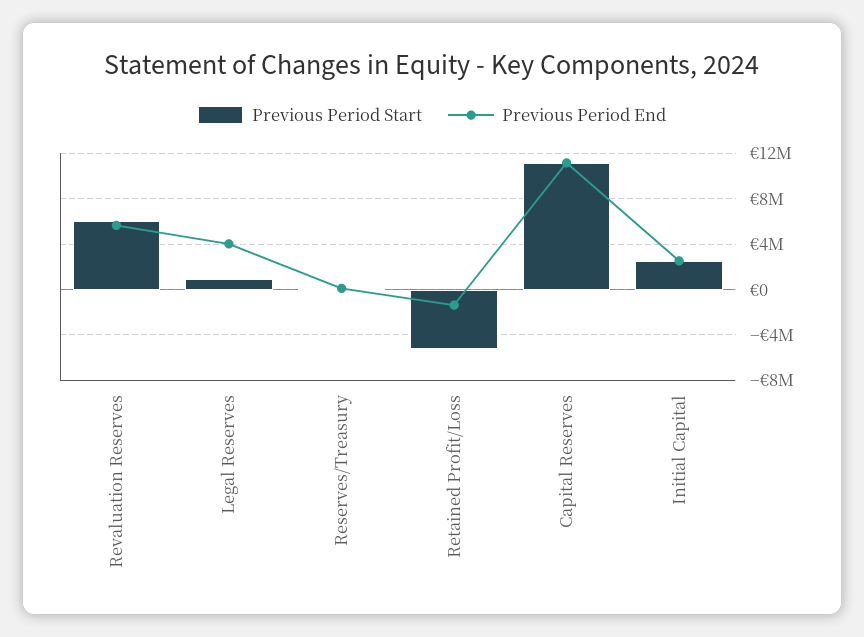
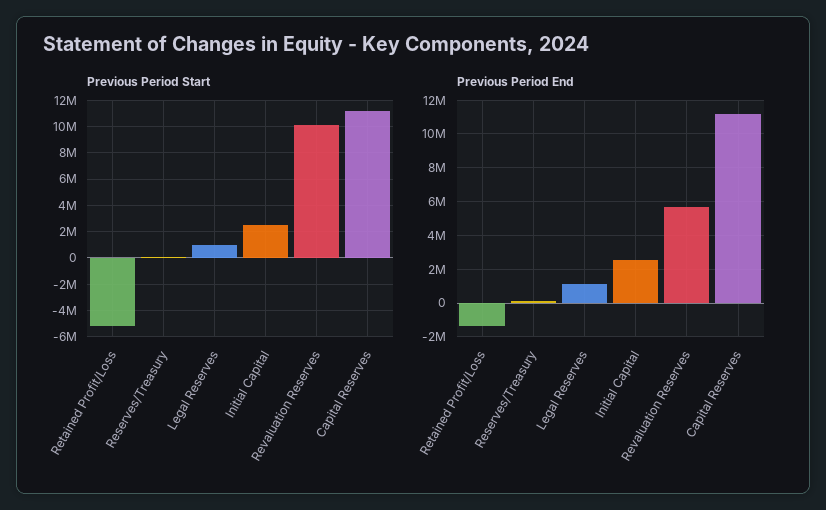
Previous Period Start, Revaluation Reserves: 6000000 -> 10000000
Previous Period End, Legal Reserves: 4000000 -> 1000000

